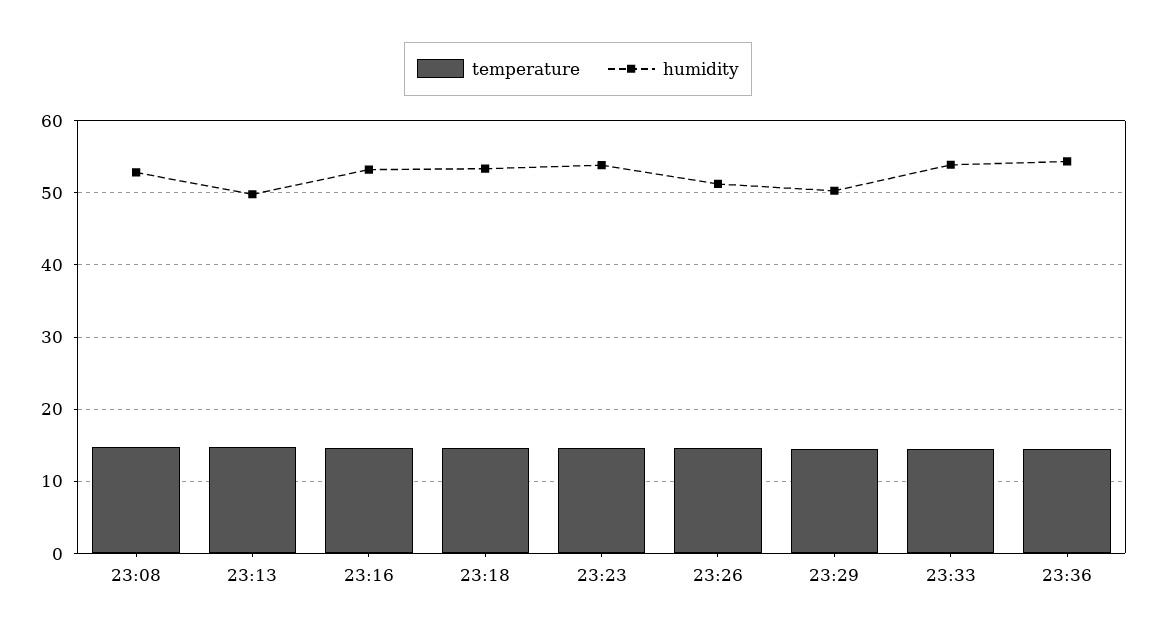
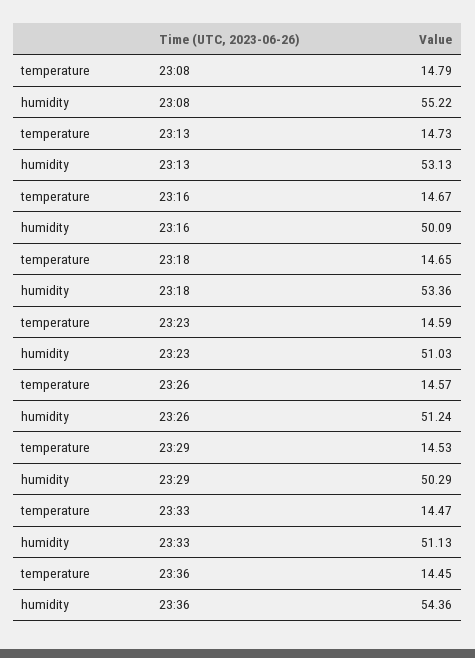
humidity, 23:08: 53 -> 55.22
humidity, 23:13: 50 -> 53.13
humidity, 23:16: 53 -> 50.09
humidity, 23:23: 54 -> 51.03
humidity, 23:33: 54 -> 51.13

